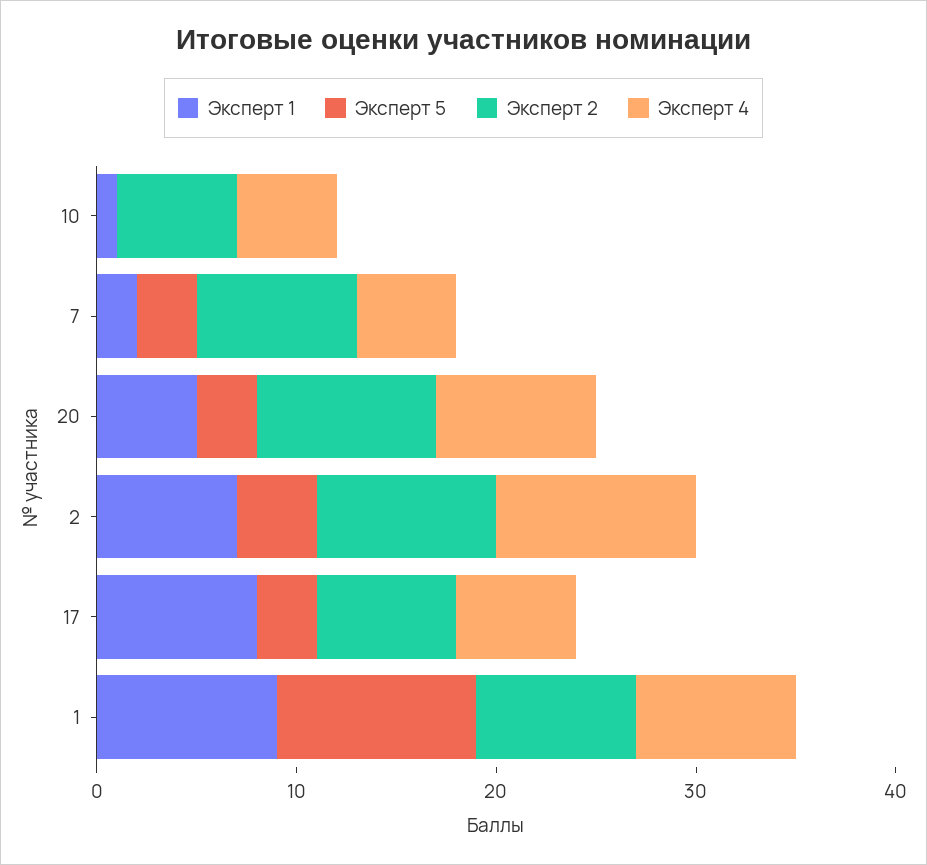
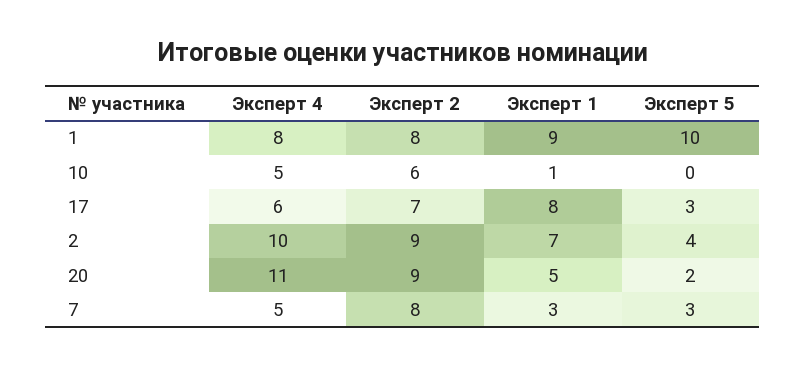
Эксперт 1, 7: 2 -> 3
Эксперт 5, 20: 3 -> 2
Эксперт 4, 20: 8 -> 11

